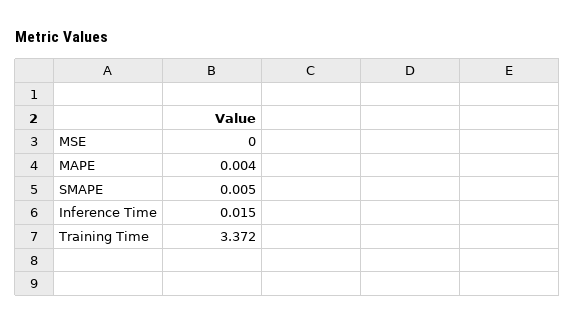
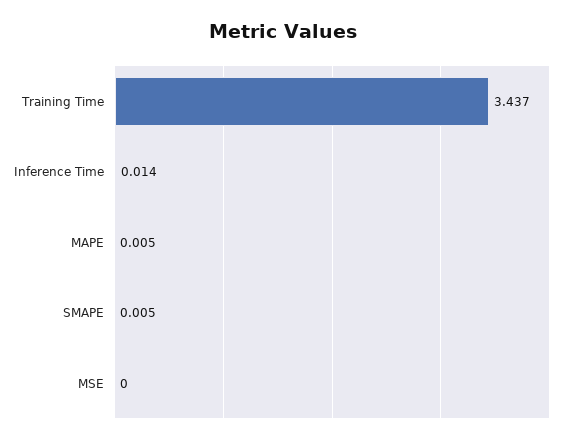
MAPE: 0.004 -> 0.005
Inference Time: 0.015 -> 0.014
Training Time: 3.372 -> 3.437

